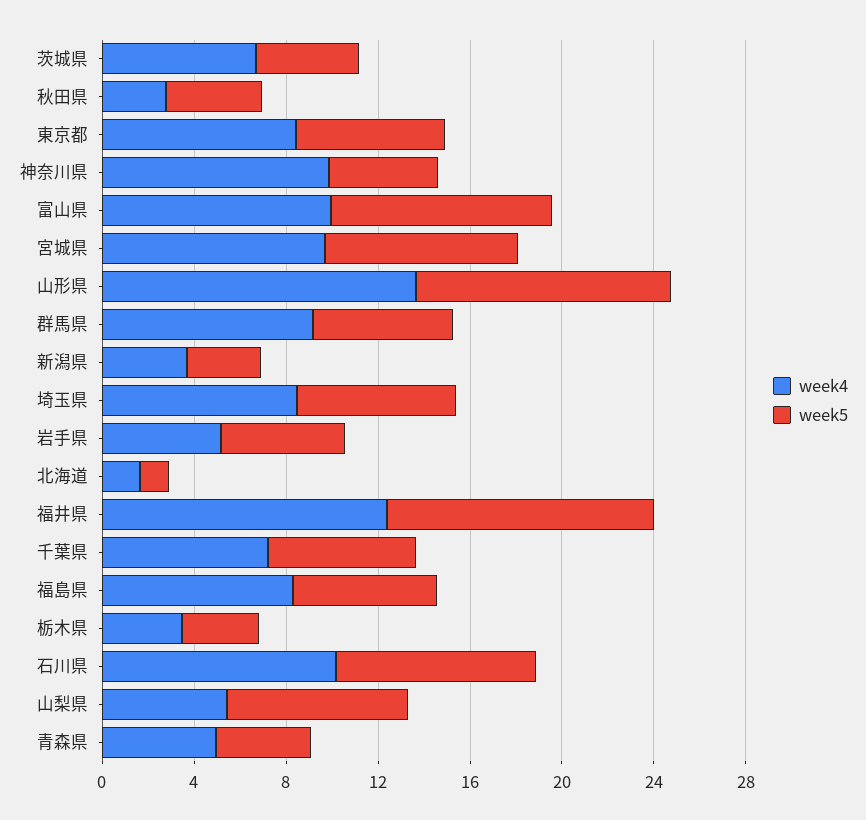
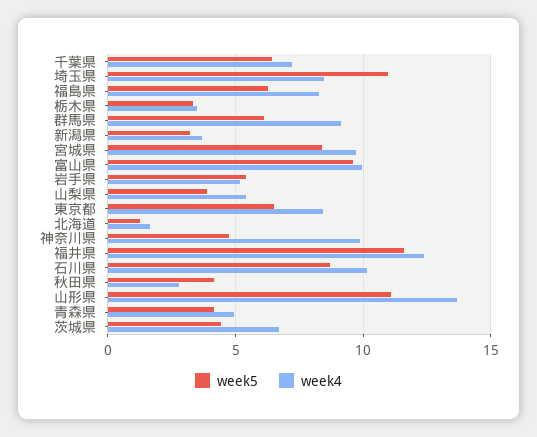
week5, 埼玉県: 7 -> 11
week5, 山梨県: 8 -> 4

